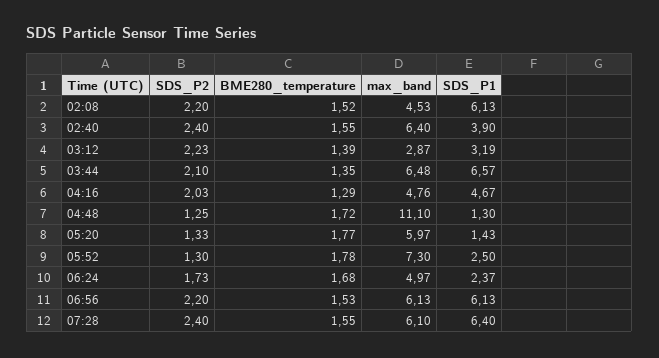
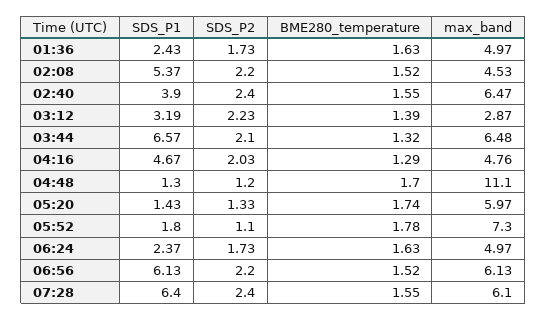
SDS_P1, 02:08: 6.13 -> 5.37
max_band, 02:40: 6.4 -> 6.47
BME280_temperature, 03:44: 1.35 -> 1.32
SDS_P2, 04:48: 1.25 -> 1.2
BME280_temperature, 04:48: 1.72 -> 1.7
BME280_temperature, 05:20: 1.77 -> 1.74
SDS_P2, 05:52: 1.3 -> 1.1
SDS_P1, 05:52: 2.5 -> 1.8
BME280_temperature, 06:24: 1.68 -> 1.63
BME280_temperature, 06:56: 1.53 -> 1.52
SDS_P1, 01:36: none -> 2.43
SDS_P2, 01:36: none -> 1.73
BME280_temperature, 01:36: none -> 1.63
max_band, 01:36: none -> 4.97

